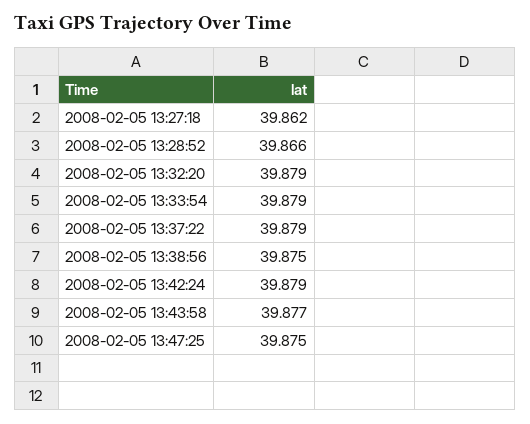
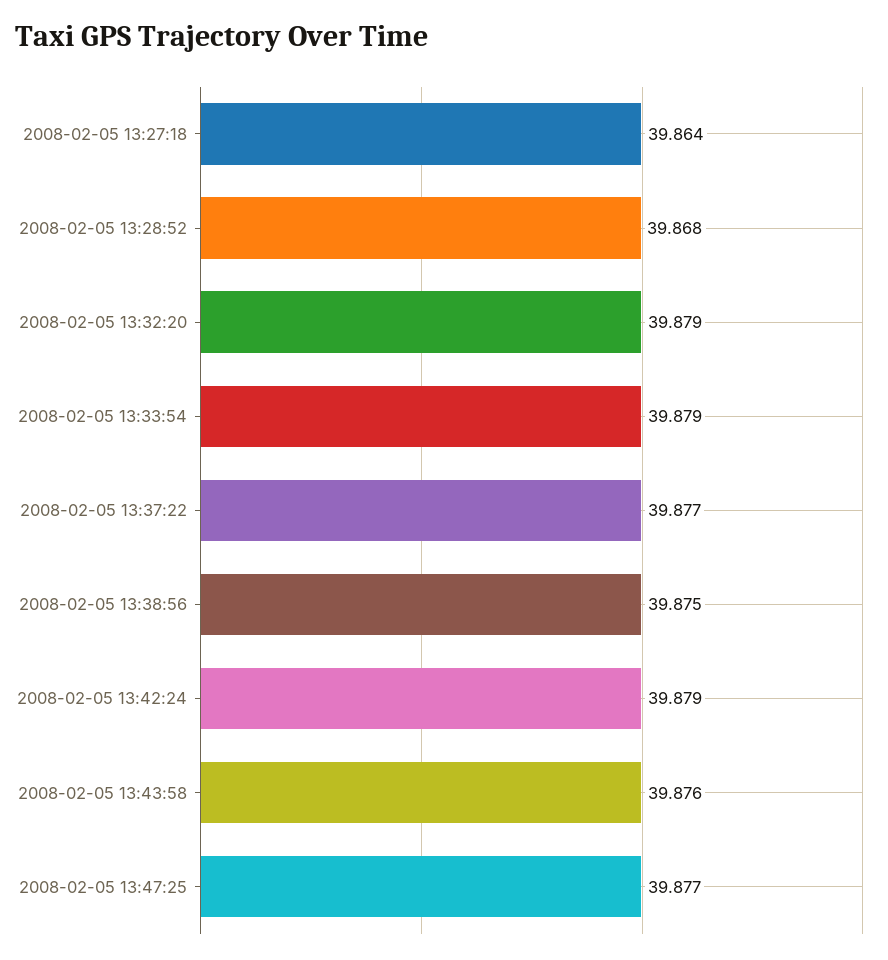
2008-02-05 13:27:18: 39.862 -> 39.864
2008-02-05 13:28:52: 39.866 -> 39.868
2008-02-05 13:37:22: 39.879 -> 39.877
2008-02-05 13:43:58: 39.877 -> 39.876
2008-02-05 13:47:25: 39.875 -> 39.877

